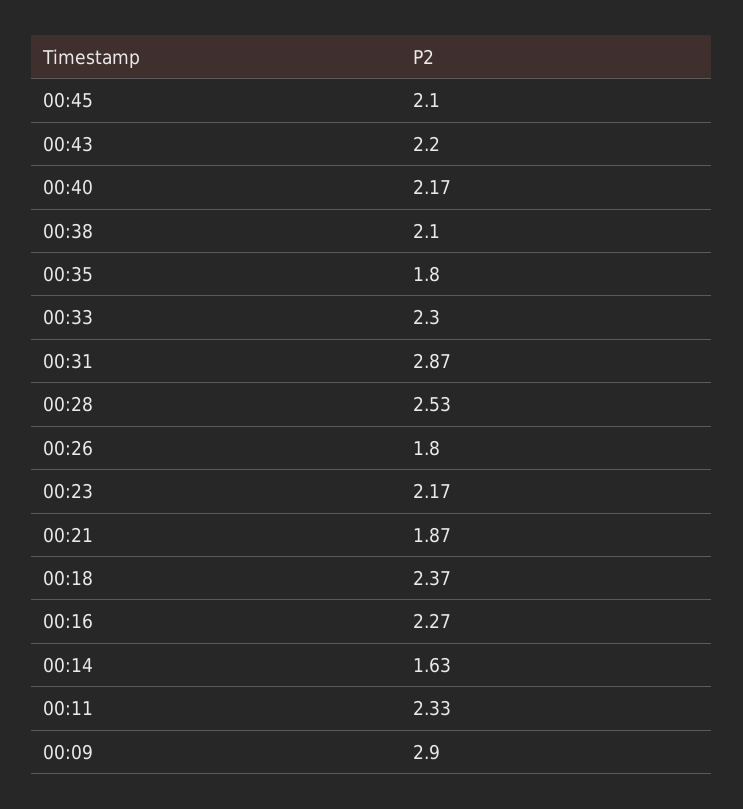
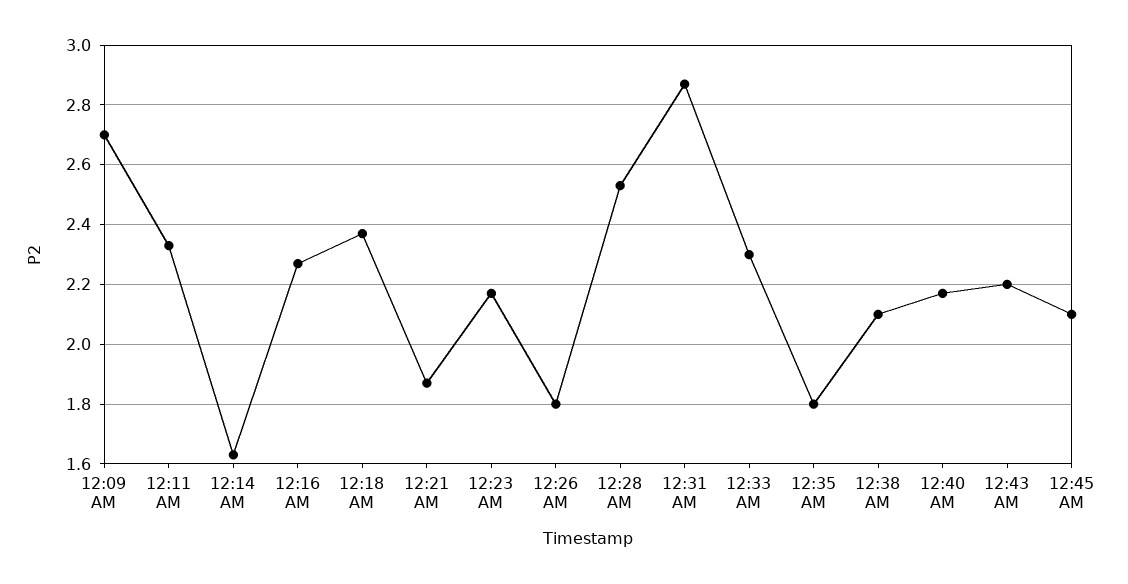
00:09: 2.9 -> 2.7

